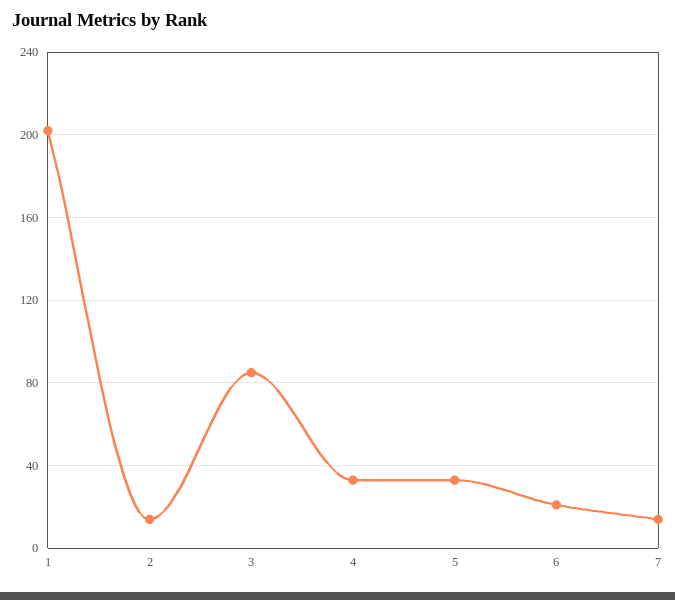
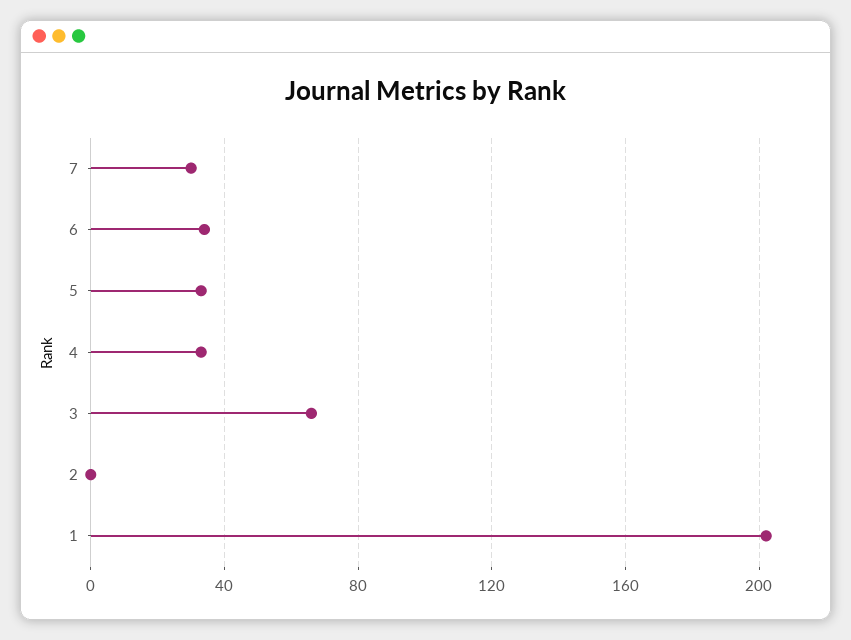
2: 15 -> 0
3: 85 -> 65
6: 20 -> 35
7: 15 -> 30

